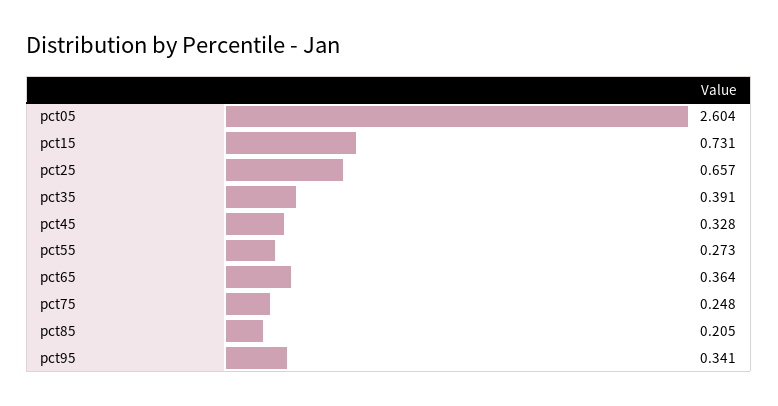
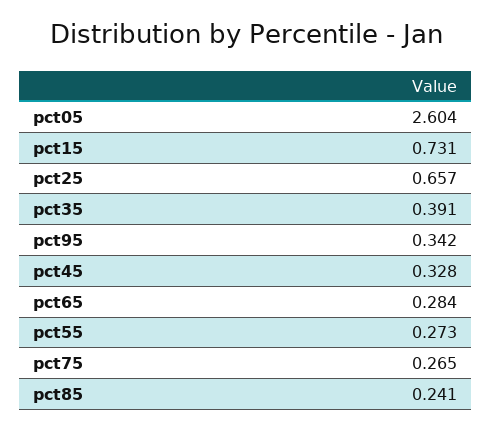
pct65: 0.364 -> 0.284
pct75: 0.248 -> 0.265
pct85: 0.205 -> 0.241
pct95: 0.341 -> 0.342

